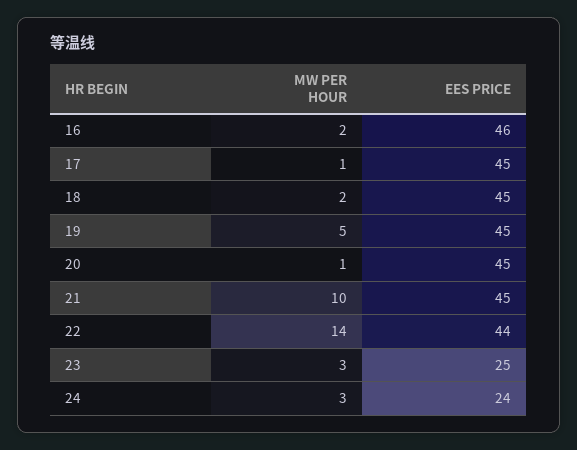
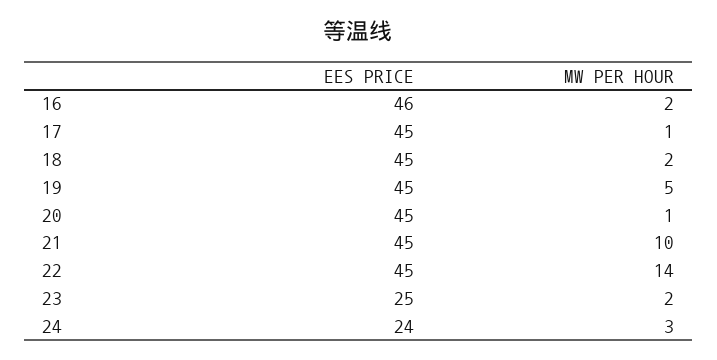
EES PRICE, 22: 44 -> 45
MW PER HOUR, 23: 3 -> 2

